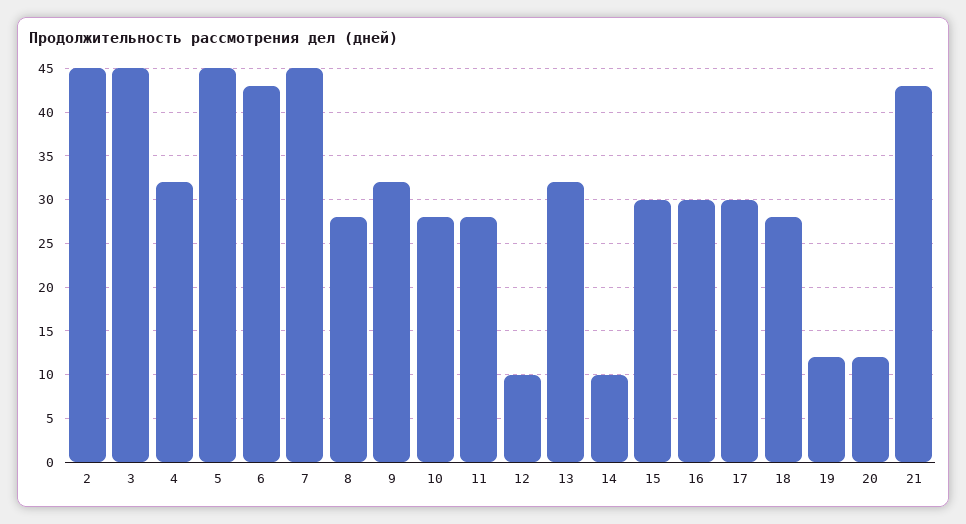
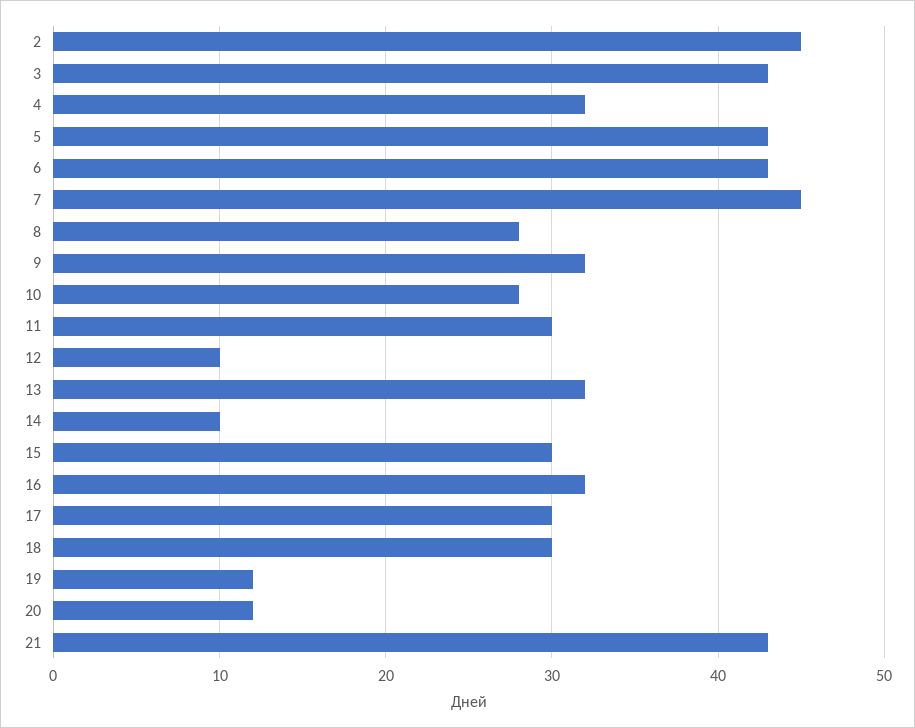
3: 45 -> 43
5: 45 -> 43
11: 28 -> 30
16: 30 -> 32
18: 28 -> 30

